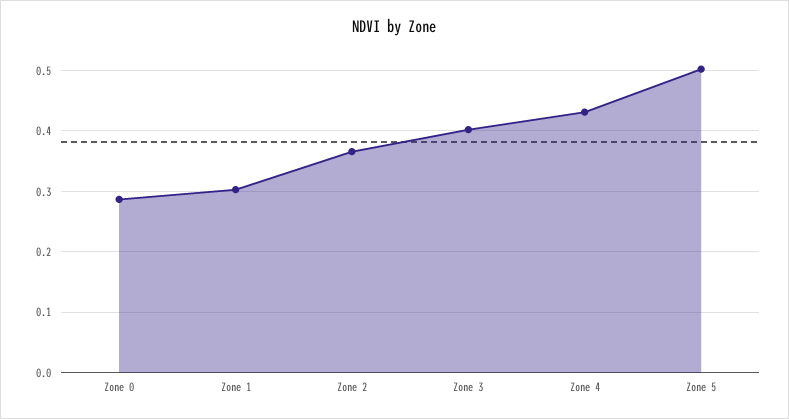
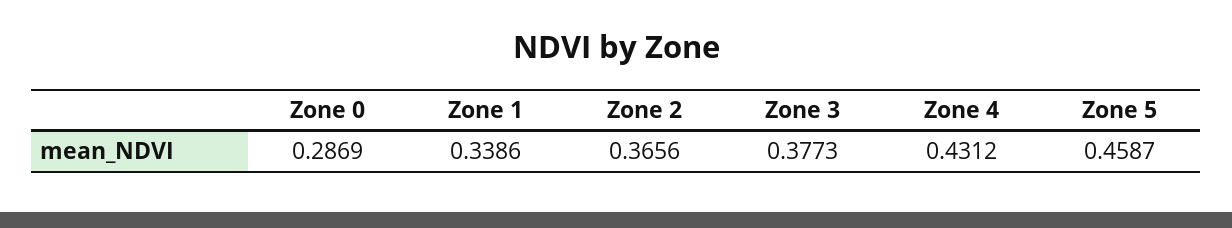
Zone 1: 0.3 -> 0.3386
Zone 3: 0.4 -> 0.3773
Zone 5: 0.5 -> 0.4587

